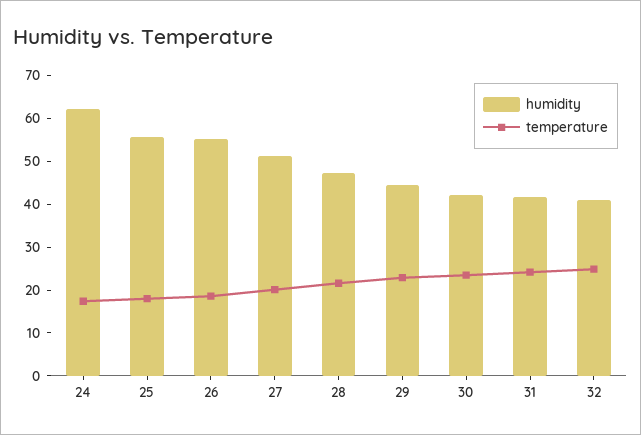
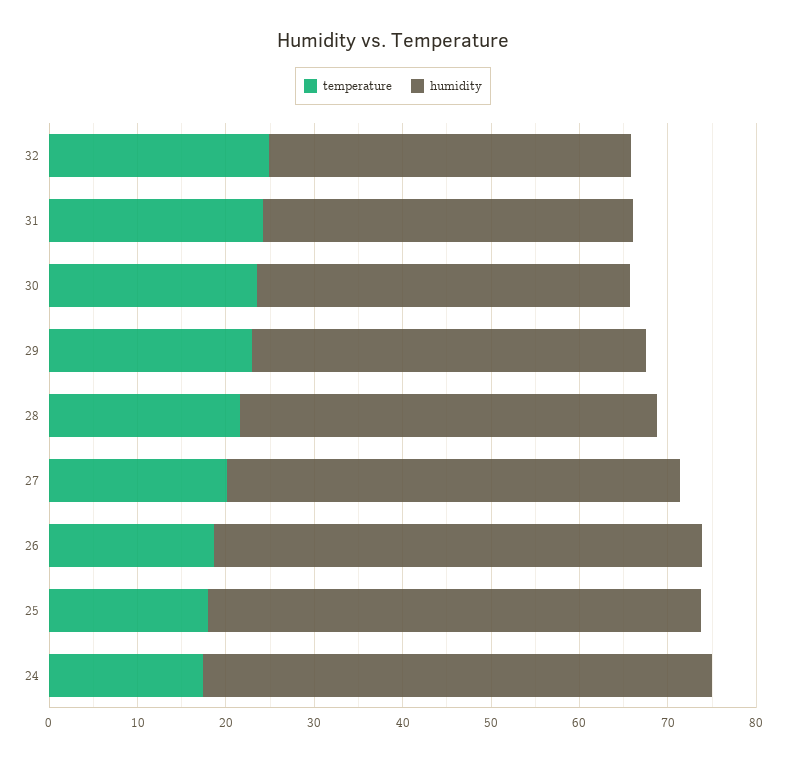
humidity, 24: 62 -> 58

